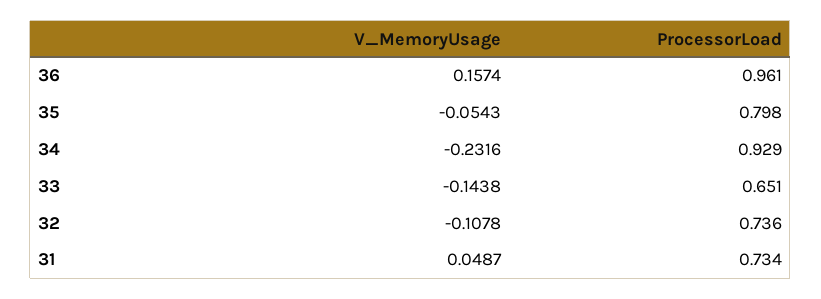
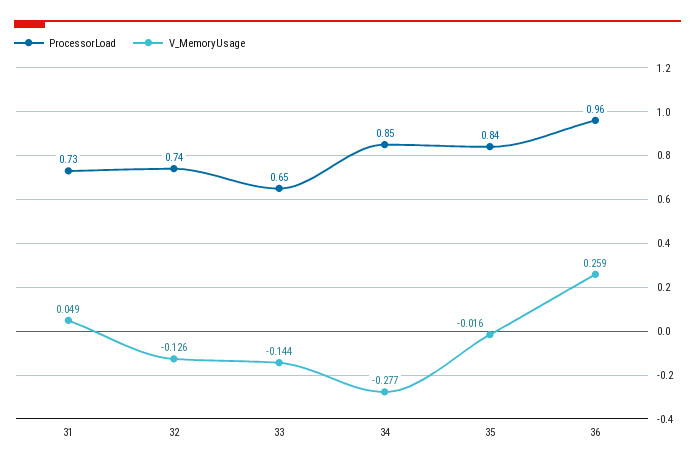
V_MemoryUsage, 36: 0.1574 -> 0.259
V_MemoryUsage, 35: -0.0543 -> -0.016
ProcessorLoad, 35: 0.798 -> 0.84
V_MemoryUsage, 34: -0.2316 -> -0.277
ProcessorLoad, 34: 0.929 -> 0.85
V_MemoryUsage, 32: -0.1078 -> -0.126

